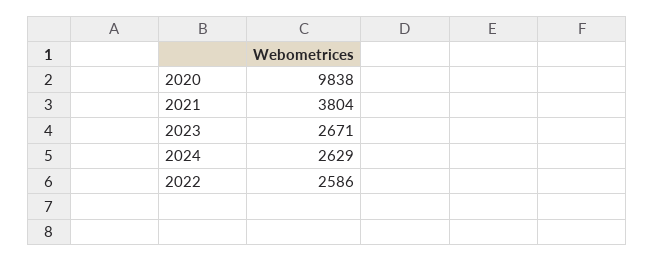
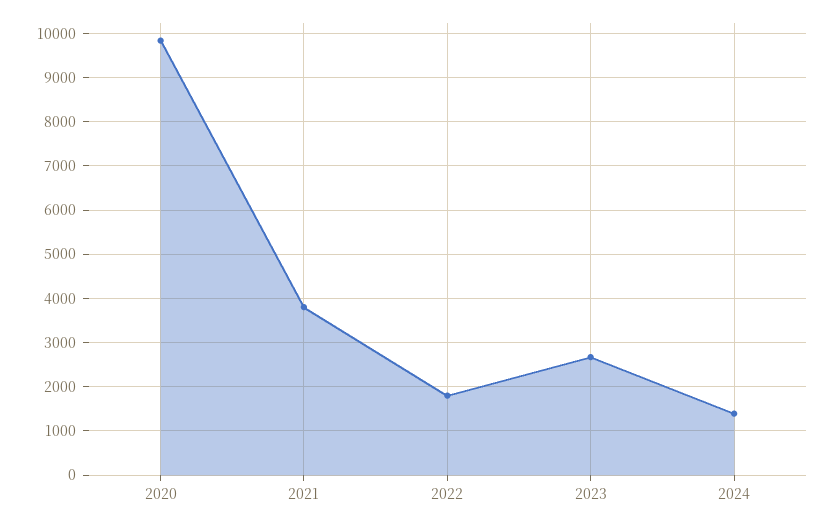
2024: 2629 -> 1400
2022: 2586 -> 1800

